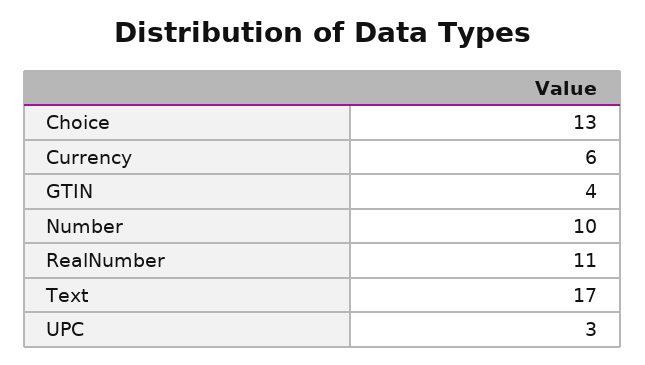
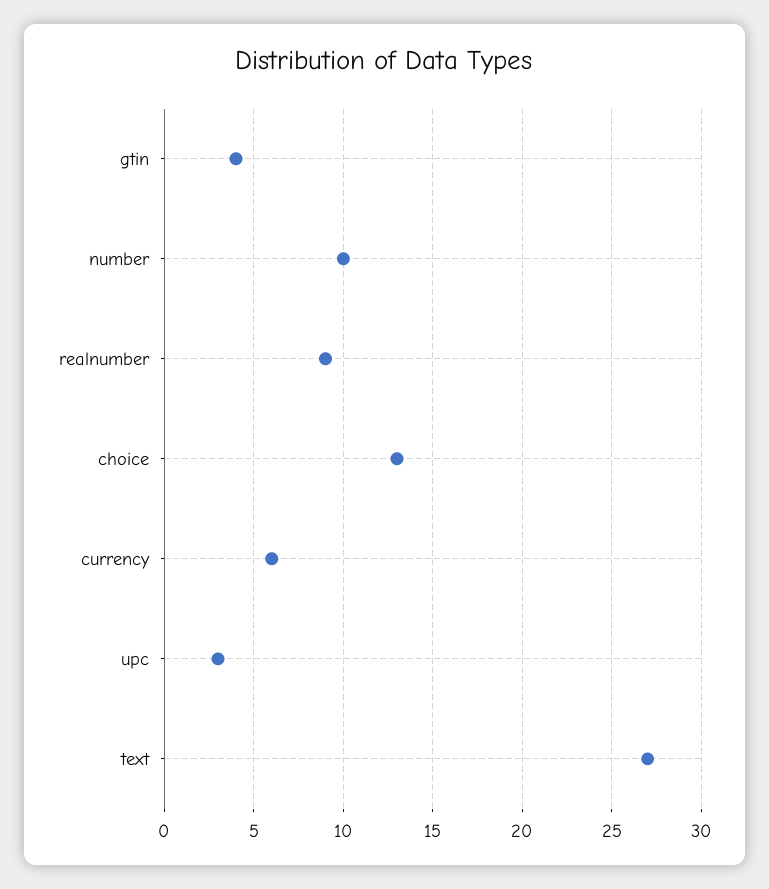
RealNumber: 11 -> 9
Text: 17 -> 27

